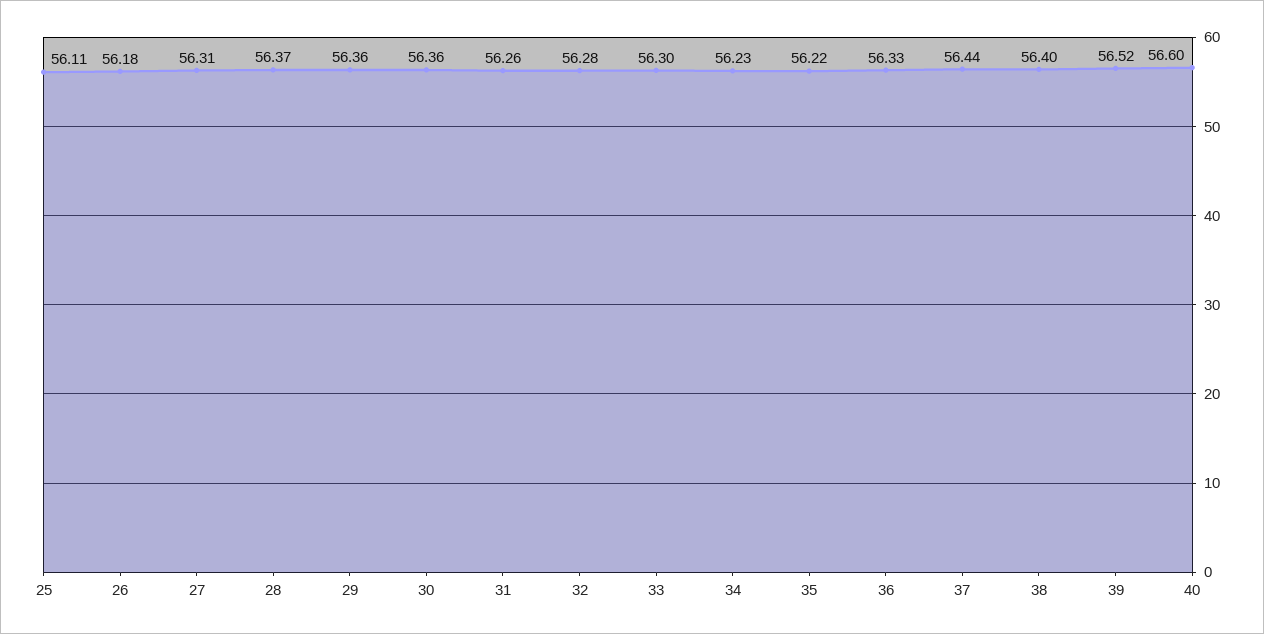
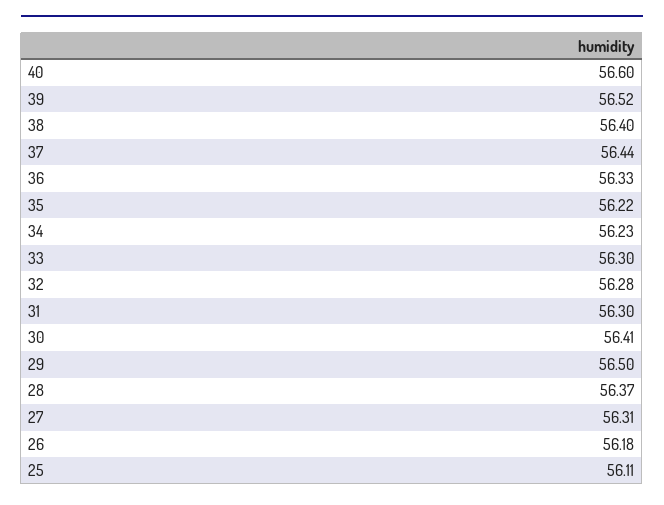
29: 56.36 -> 56.5
30: 56.36 -> 56.41
31: 56.26 -> 56.3

